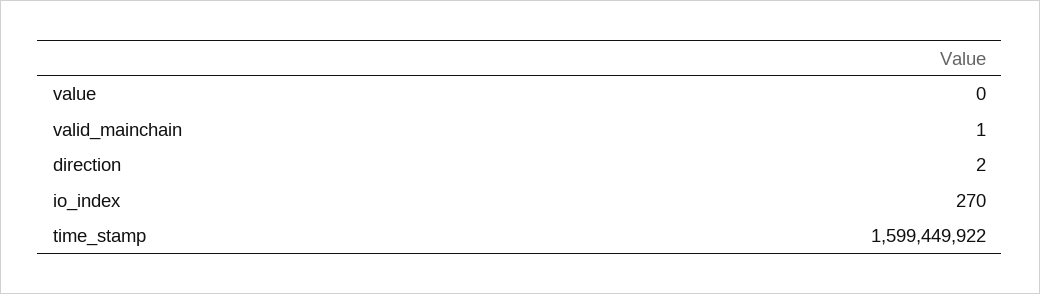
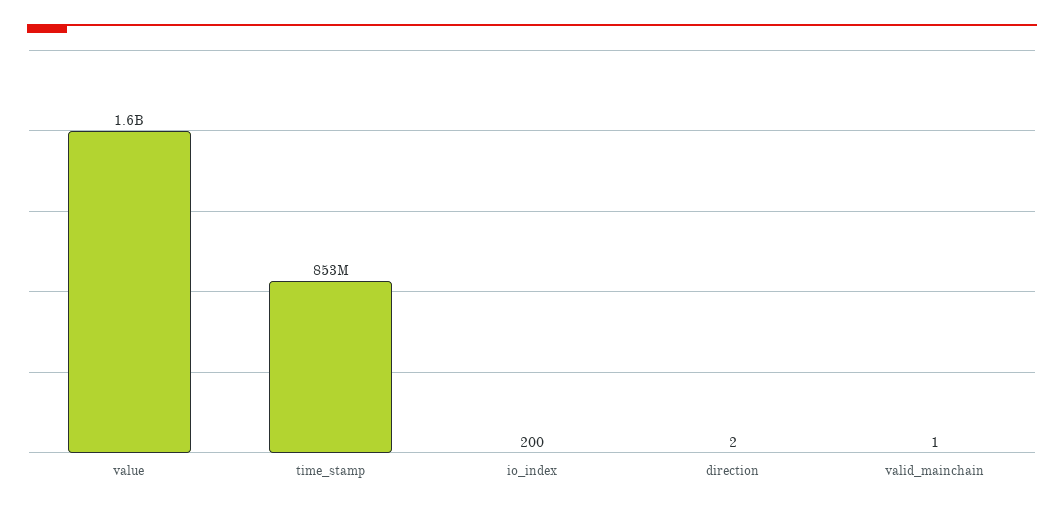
value: 0 -> 1600000000
io_index: 270 -> 200
time_stamp: 1599449922 -> 853000000

